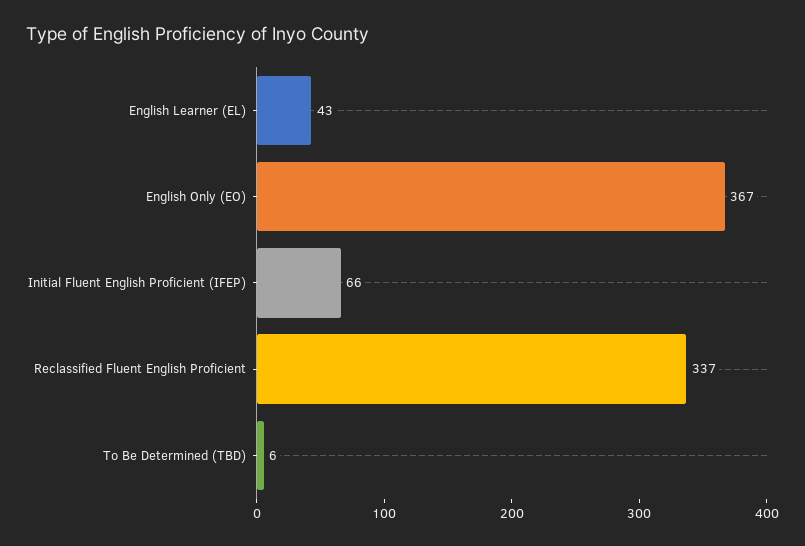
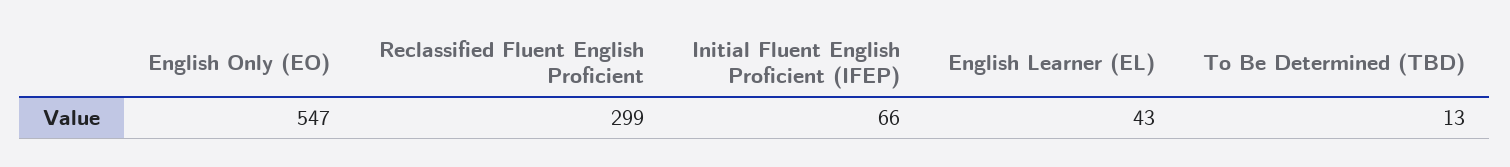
English Only (EO): 367 -> 547
Reclassified Fluent English Proficient: 337 -> 299
To Be Determined (TBD): 6 -> 13

